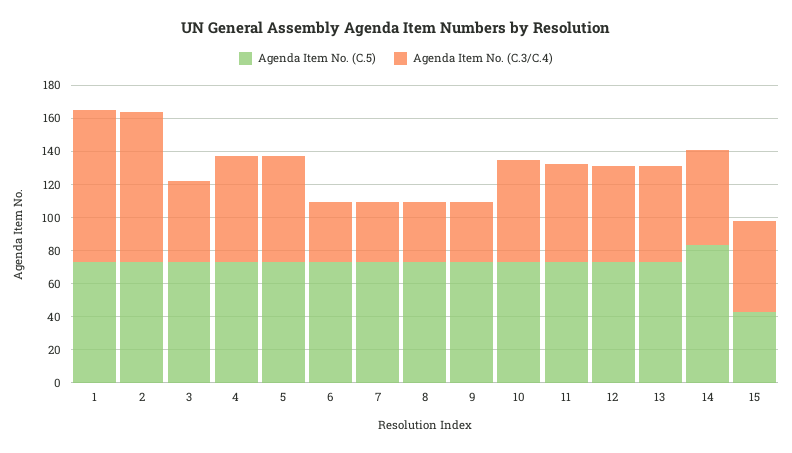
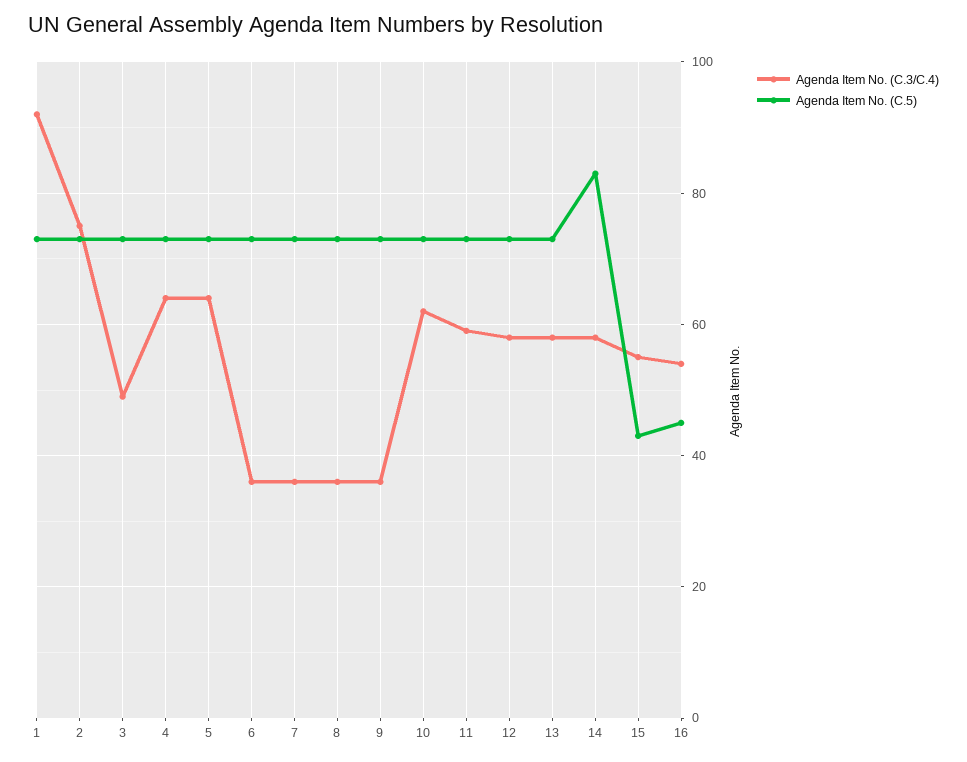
Agenda Item No. (C.3/C.4), 2: 90 -> 75
Agenda Item No. (C.3/C.4), 16: none -> 55
Agenda Item No. (C.5), 16: none -> 45

